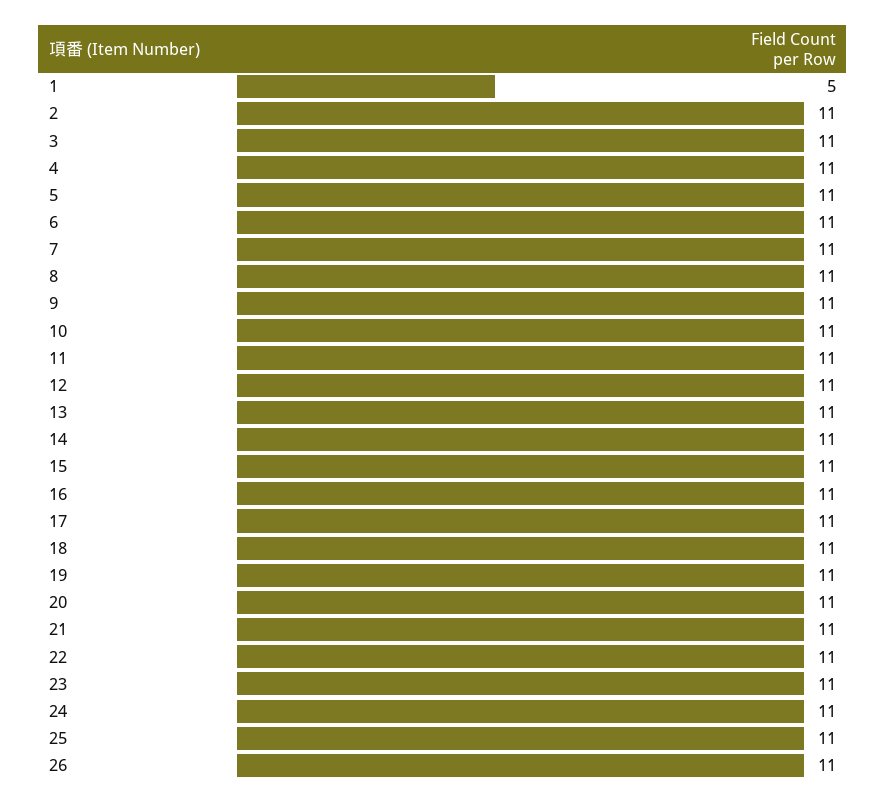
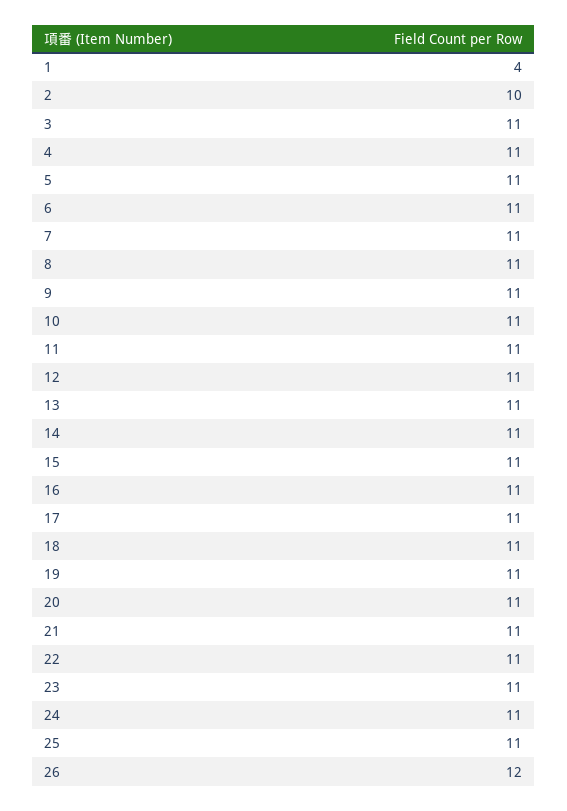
1: 5 -> 4
2: 11 -> 10
26: 11 -> 12

